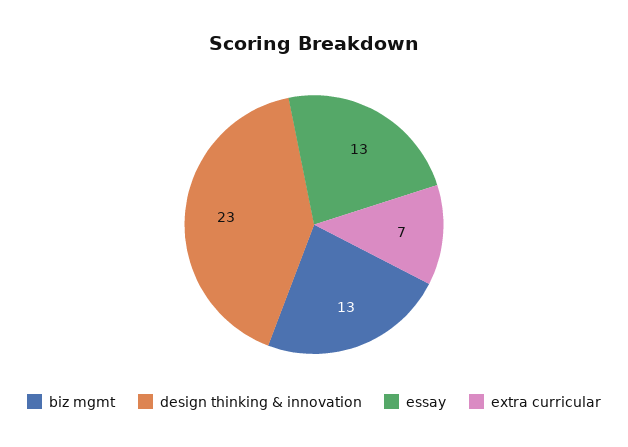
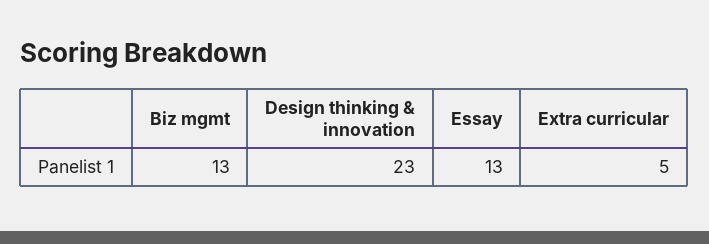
extra curricular: 7 -> 5

